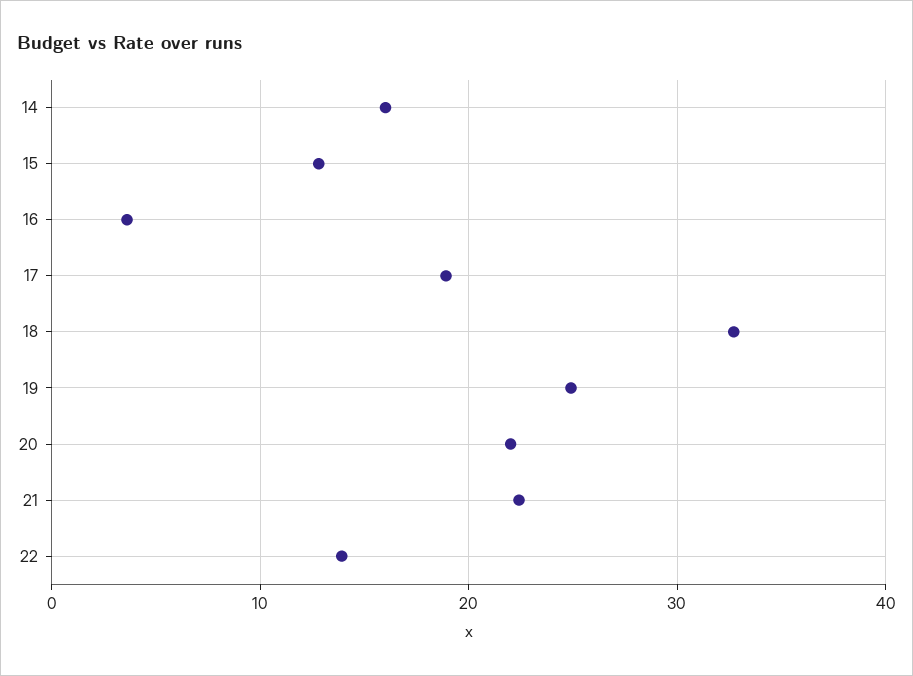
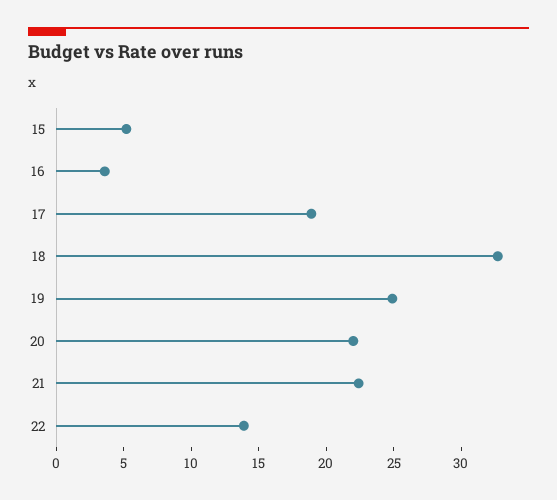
14: 16 -> none
15: 13 -> 5

